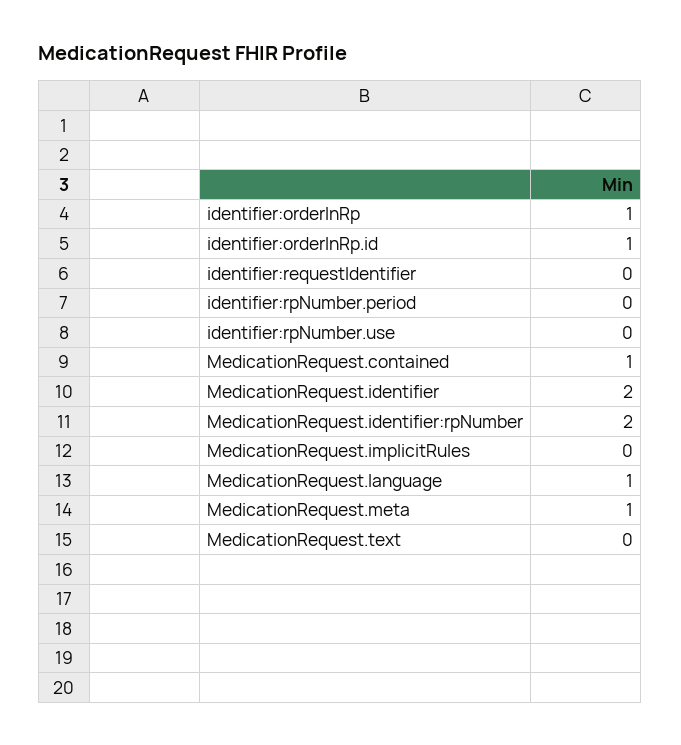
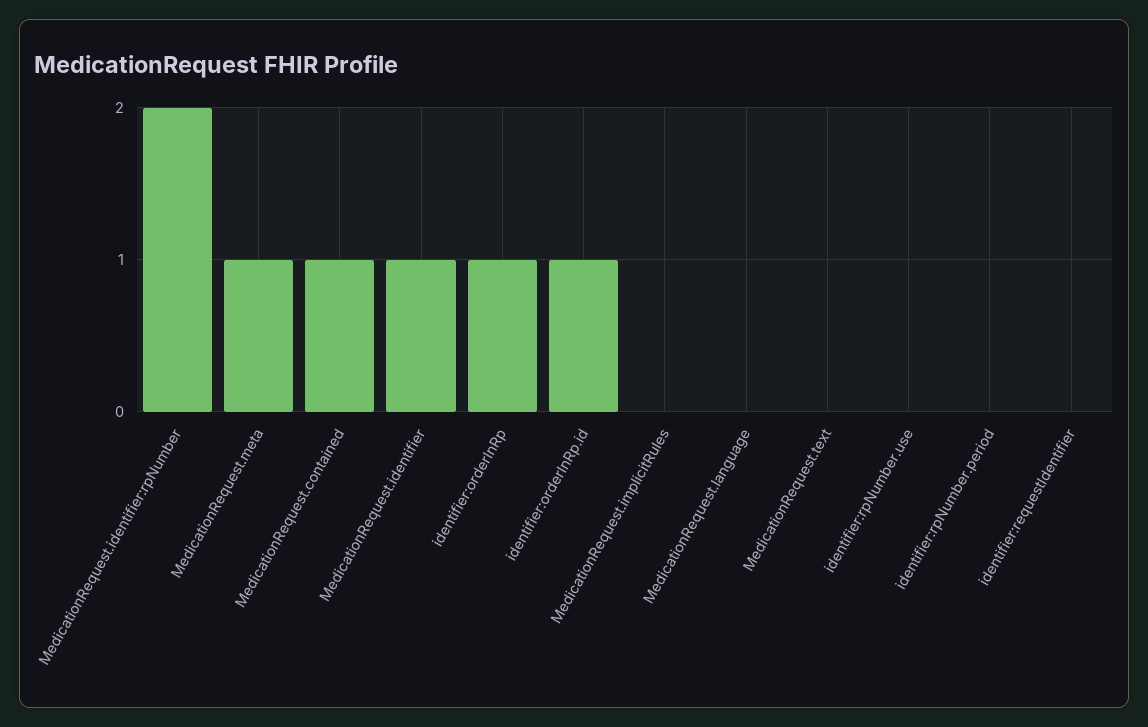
MedicationRequest.identifier: 2 -> 1
MedicationRequest.language: 1 -> 0

